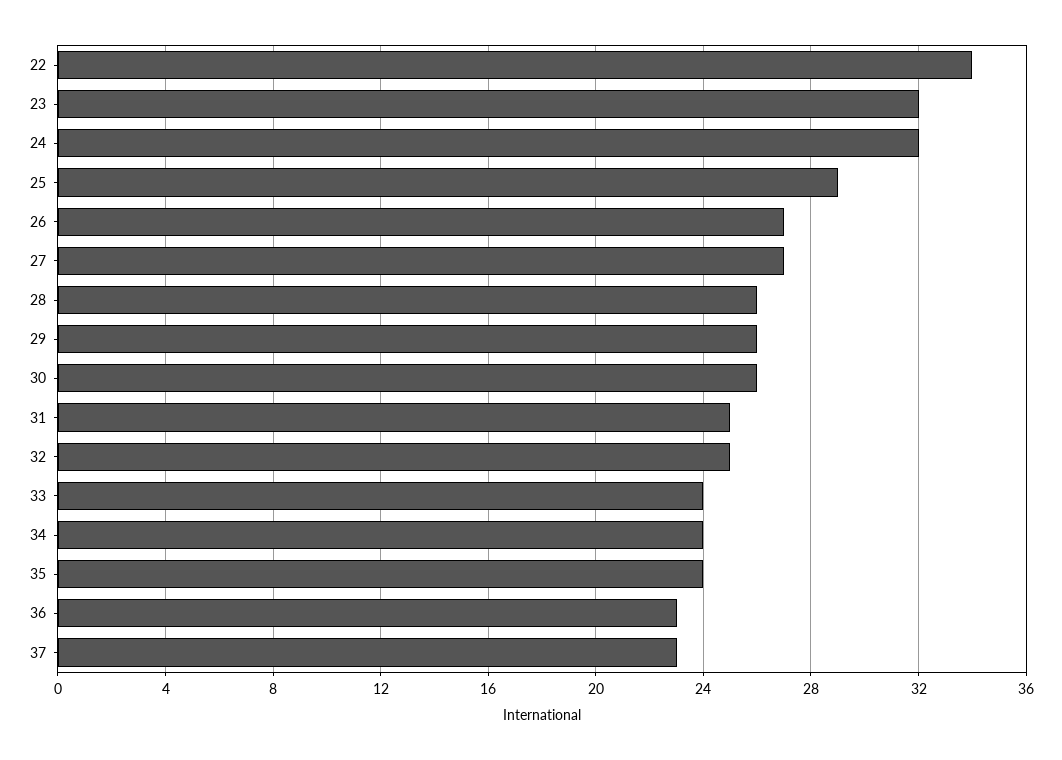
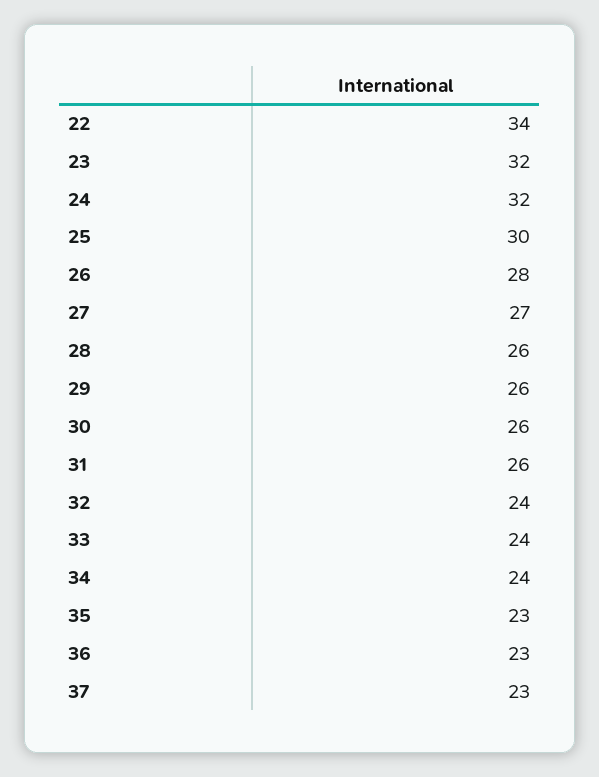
25: 29 -> 30
26: 27 -> 28
31: 25 -> 26
32: 25 -> 24
35: 24 -> 23

